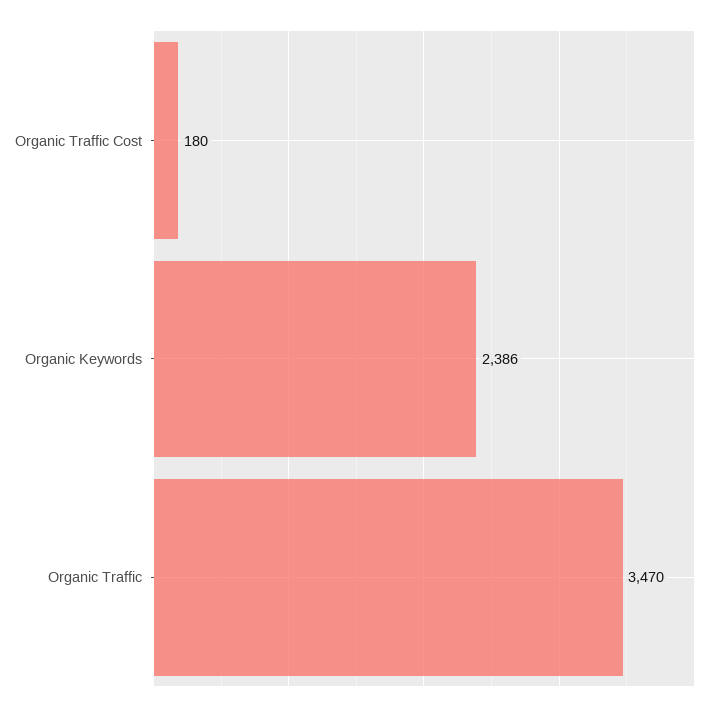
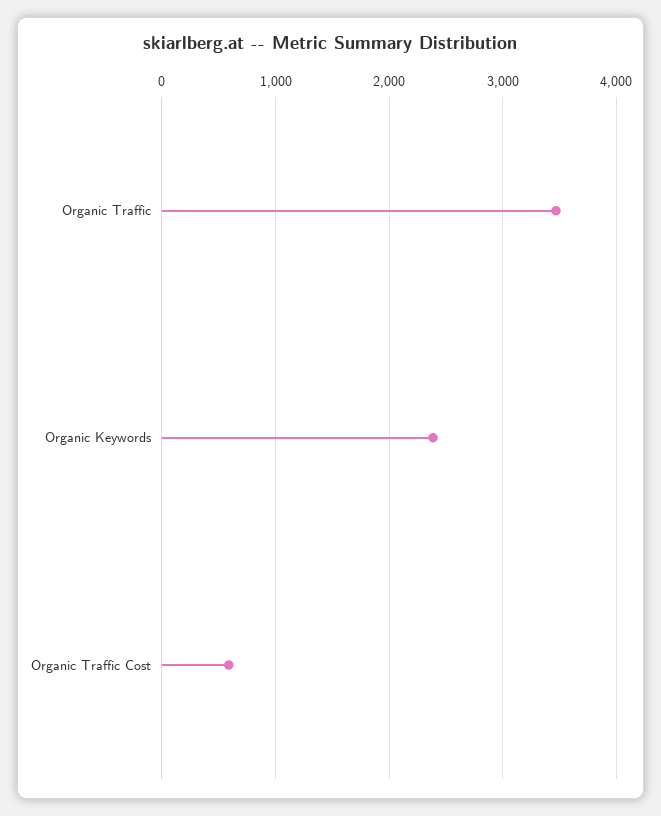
Organic Traffic Cost: 180 -> 600

